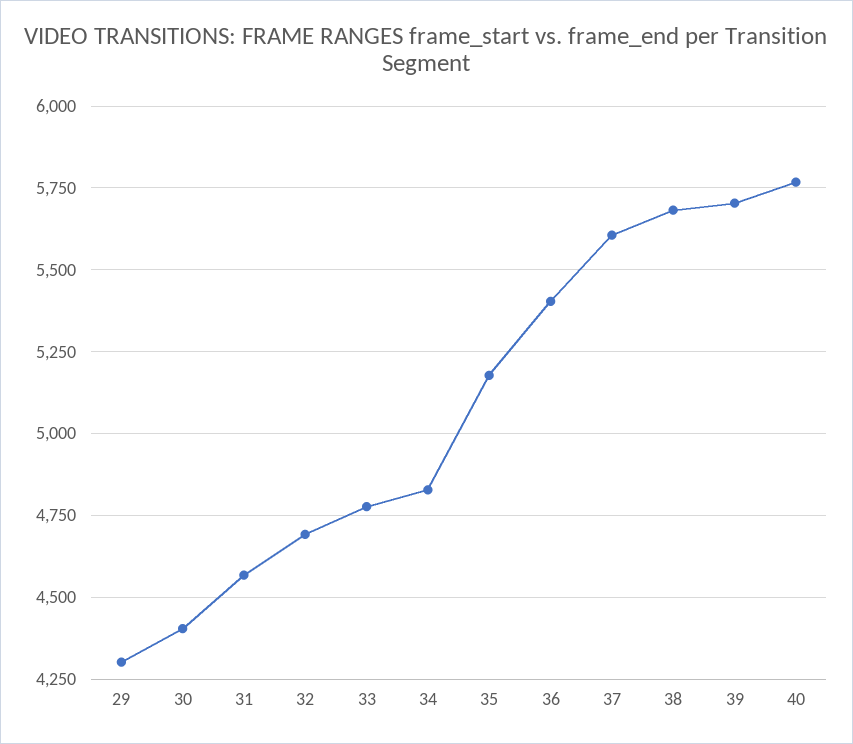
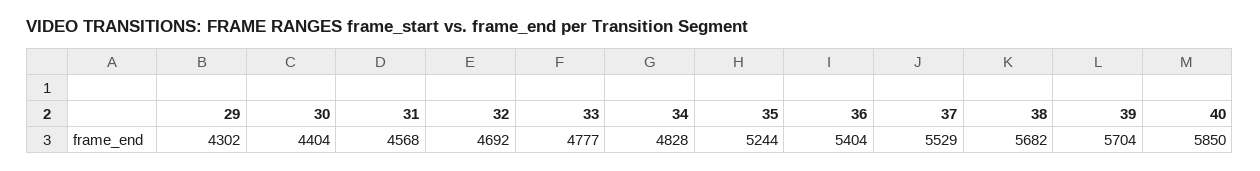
35: 5175 -> 5244
37: 5600 -> 5529
40: 5775 -> 5850

